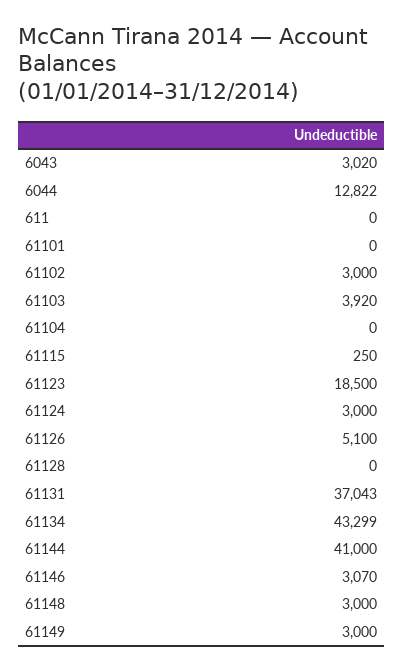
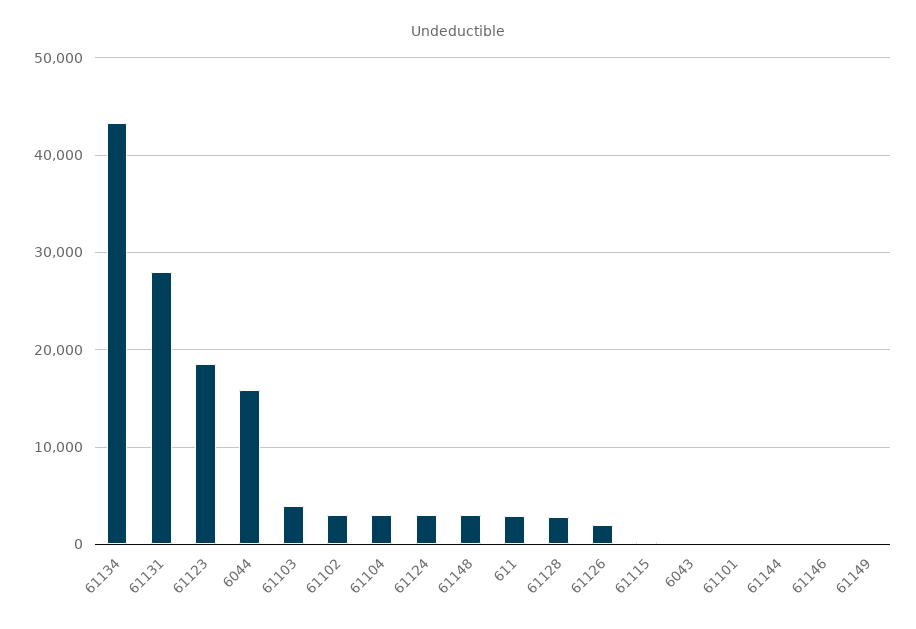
6043: 3020 -> 0
6044: 12822 -> 16000
611: 0 -> 3000
61104: 0 -> 3000
61126: 5100 -> 2000
61128: 0 -> 3000
61131: 37043 -> 28000
61144: 41000 -> 0
61146: 3070 -> 0
61149: 3000 -> 0

